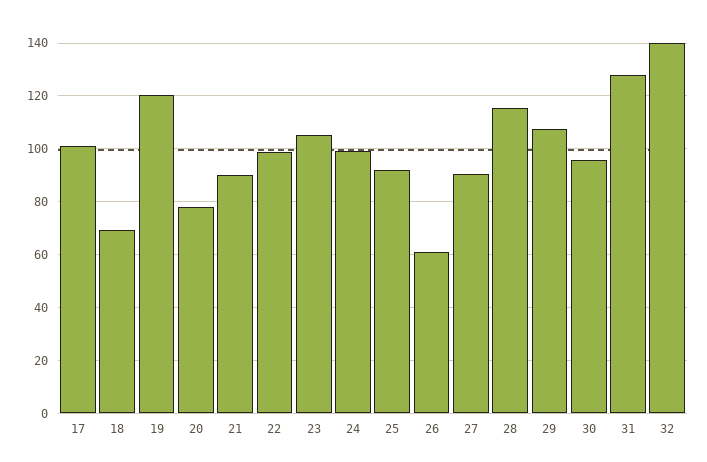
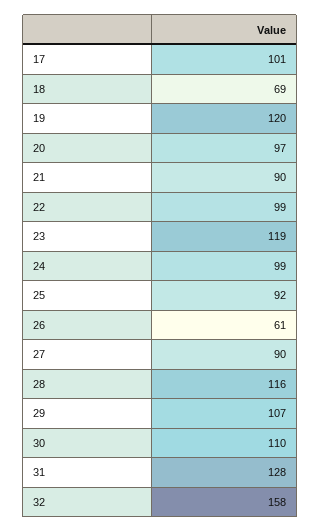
20: 77.5 -> 97
23: 105 -> 119
30: 95 -> 110
32: 140 -> 158

